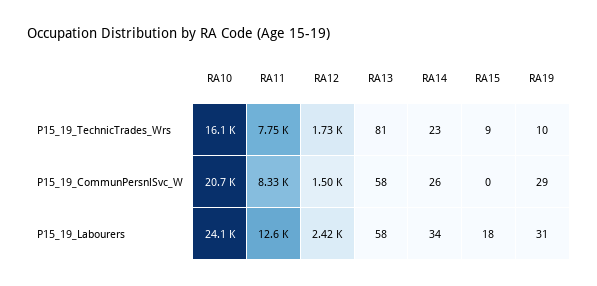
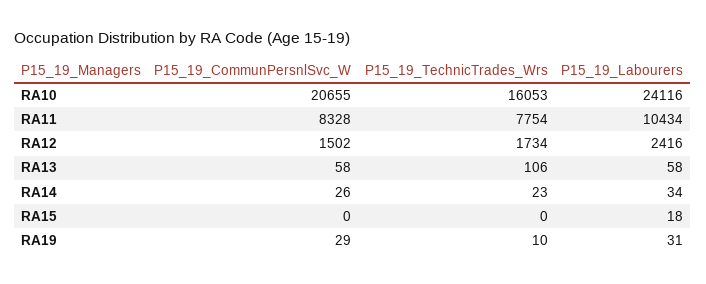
RA13, P15_19_TechnicTrades_Wrs: 81 -> 106
RA15, P15_19_TechnicTrades_Wrs: 9 -> 0
RA11, P15_19_Labourers: 12600 -> 10434

